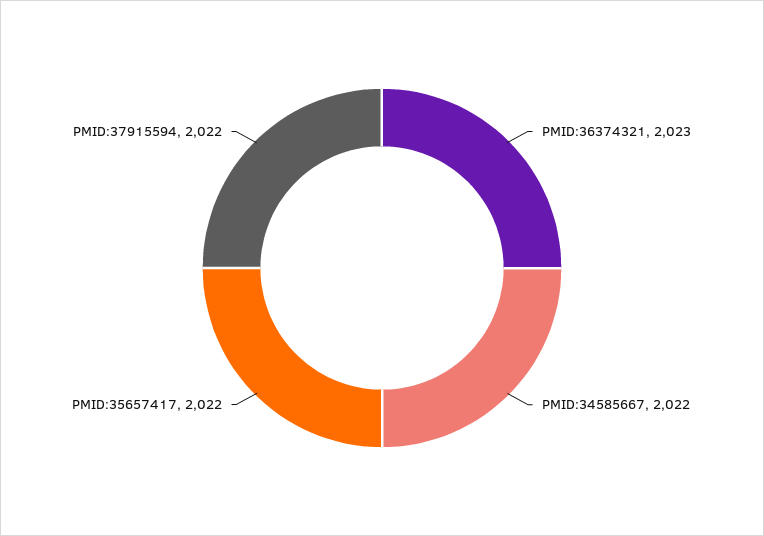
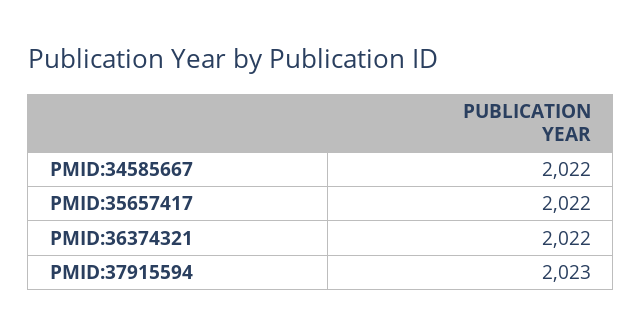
PMID:36374321: 2023 -> 2022
PMID:37915594: 2022 -> 2023

